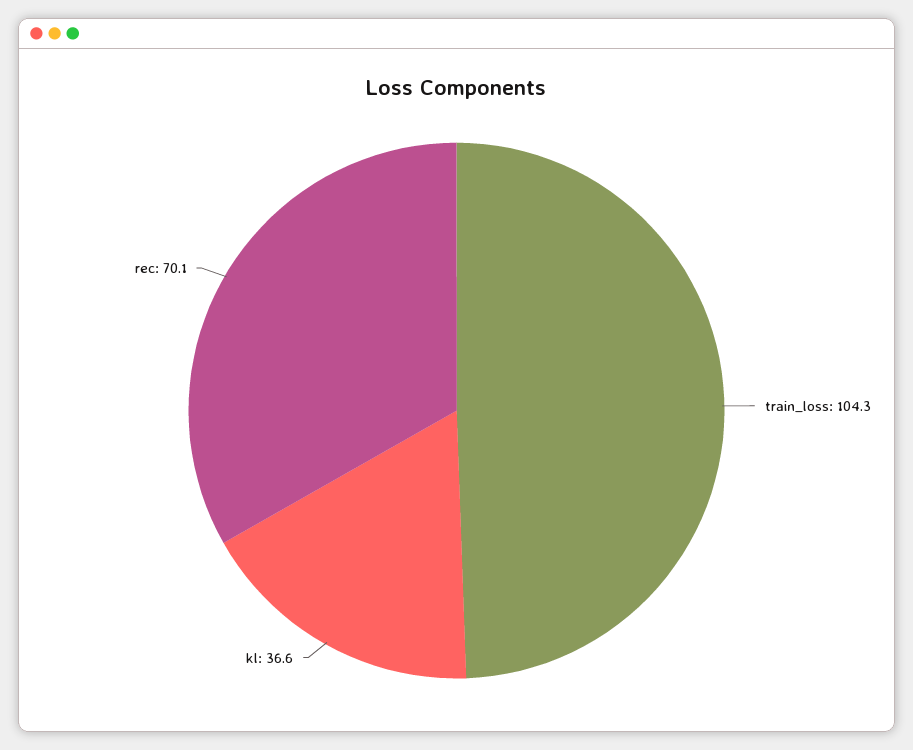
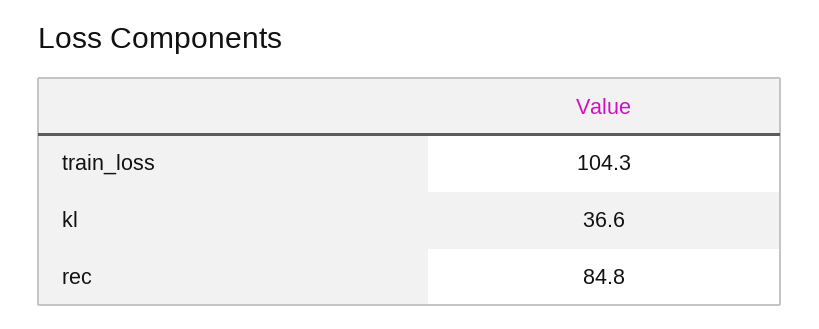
rec: 70.1 -> 84.8

